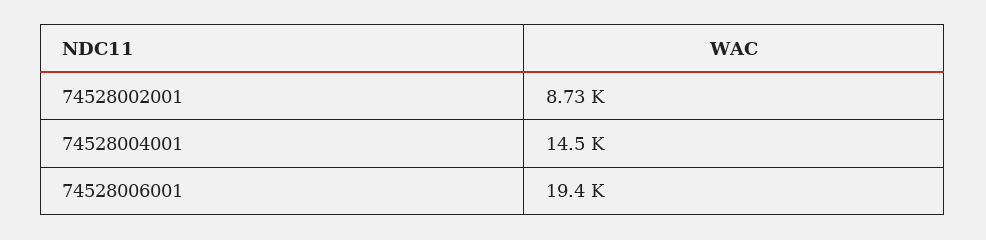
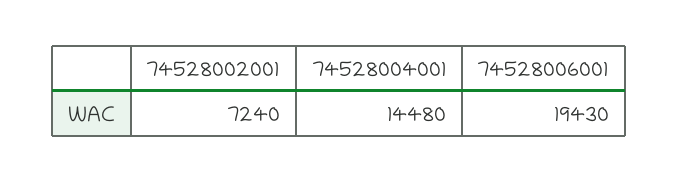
74528002001: 8730 -> 7240

